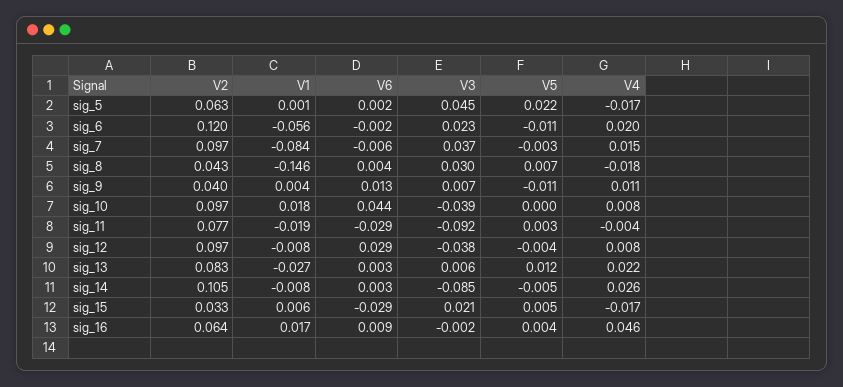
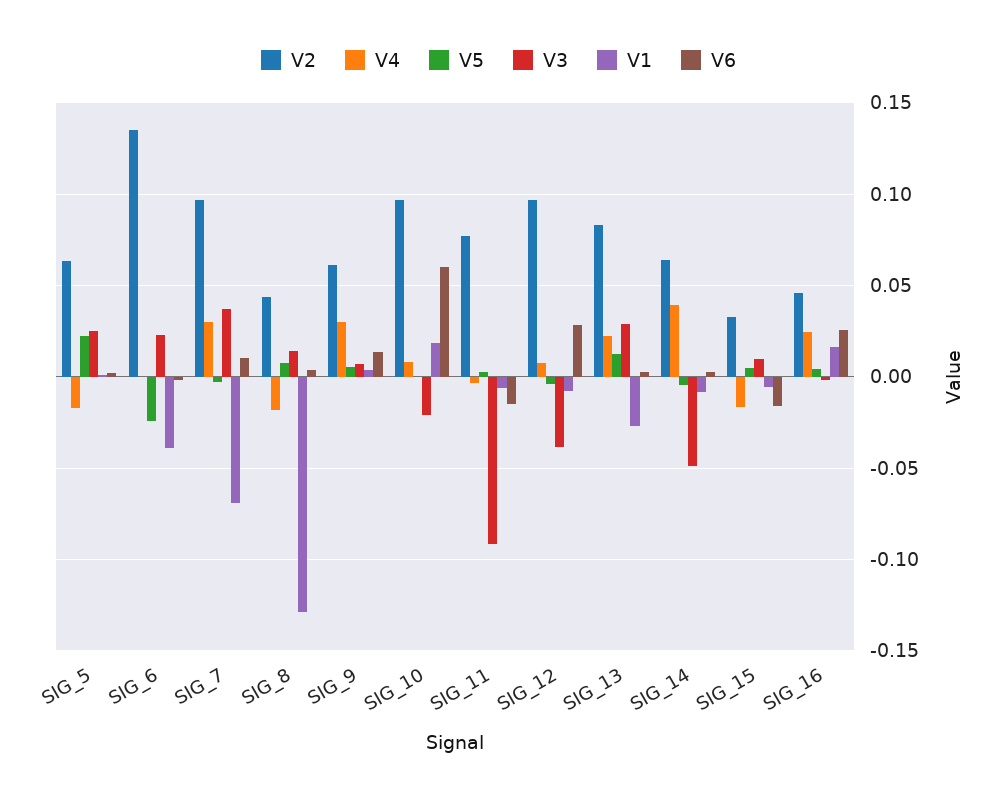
V3, sig_5: 0.045 -> 0.025
V2, sig_6: 0.12 -> 0.135
V1, sig_6: -0.056 -> -0.04
V5, sig_6: -0.011 -> -0.025
V4, sig_6: 0.02 -> 0
V1, sig_7: -0.084 -> -0.07
V6, sig_7: -0.006 -> 0.01
V4, sig_7: 0.015 -> 0.03
V1, sig_8: -0.146 -> -0.13
V3, sig_8: 0.03 -> 0.015
V2, sig_9: 0.04 -> 0.06
V5, sig_9: -0.011 -> 0.005
V4, sig_9: 0.011 -> 0.03
V6, sig_10: 0.044 -> 0.06
V3, sig_10: -0.039 -> -0.02
V1, sig_11: -0.019 -> -0.005
V6, sig_11: -0.029 -> -0.015
V3, sig_13: 0.006 -> 0.03
V2, sig_14: 0.105 -> 0.065
V3, sig_14: -0.085 -> -0.05
V4, sig_14: 0.026 -> 0.04
V1, sig_15: 0.006 -> -0.005
V6, sig_15: -0.029 -> -0.015
V3, sig_15: 0.021 -> 0.01
V2, sig_16: 0.064 -> 0.045
V6, sig_16: 0.009 -> 0.025
V4, sig_16: 0.046 -> 0.025

